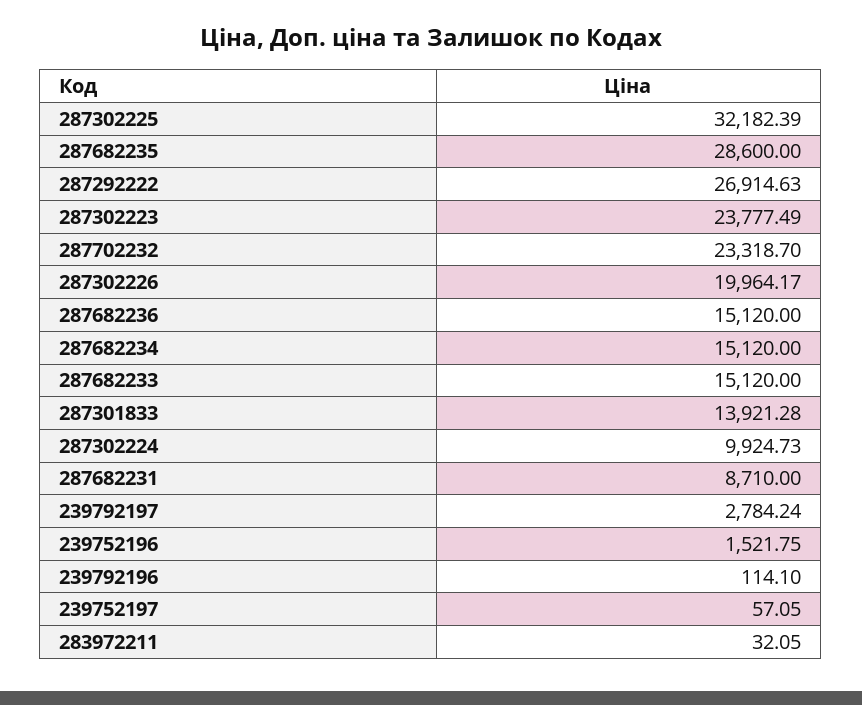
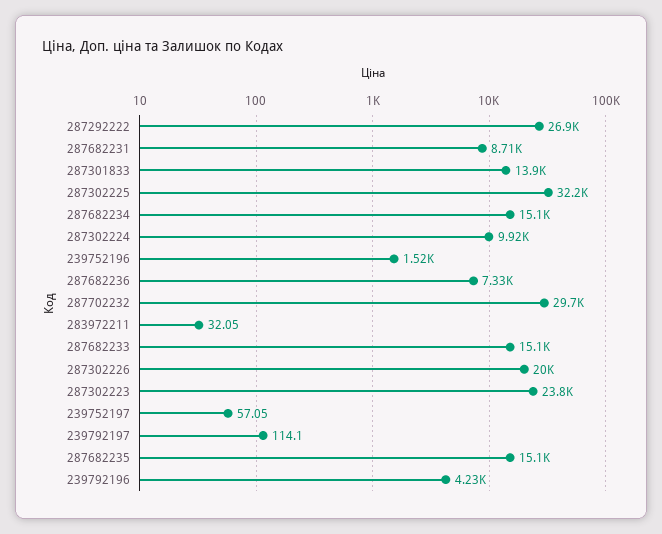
287682235: 28600 -> 15100
287702232: 23318.7 -> 29700
287682236: 15120 -> 7330
239792197: 2784.24 -> 114.1
239792196: 114.1 -> 4230

